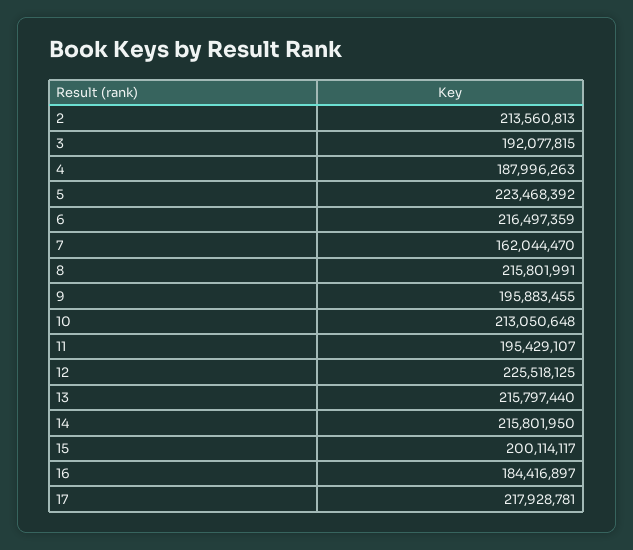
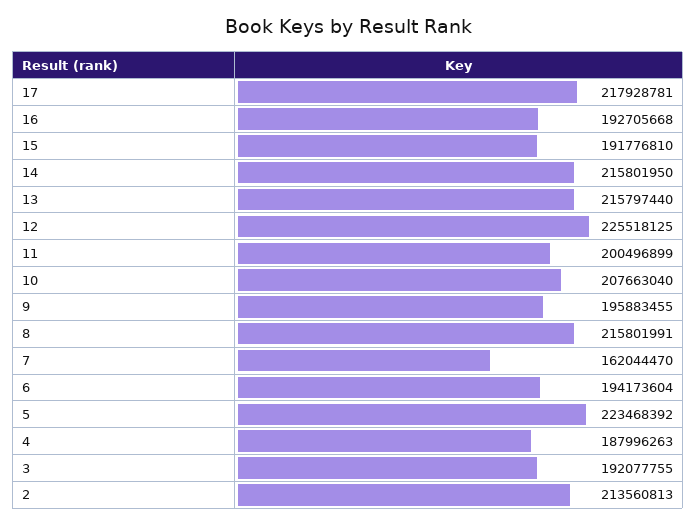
3: 192077815 -> 192077755
6: 216497359 -> 194173604
10: 213050648 -> 207663040
11: 195429107 -> 200496899
15: 200114117 -> 191776810
16: 184416897 -> 192705668

